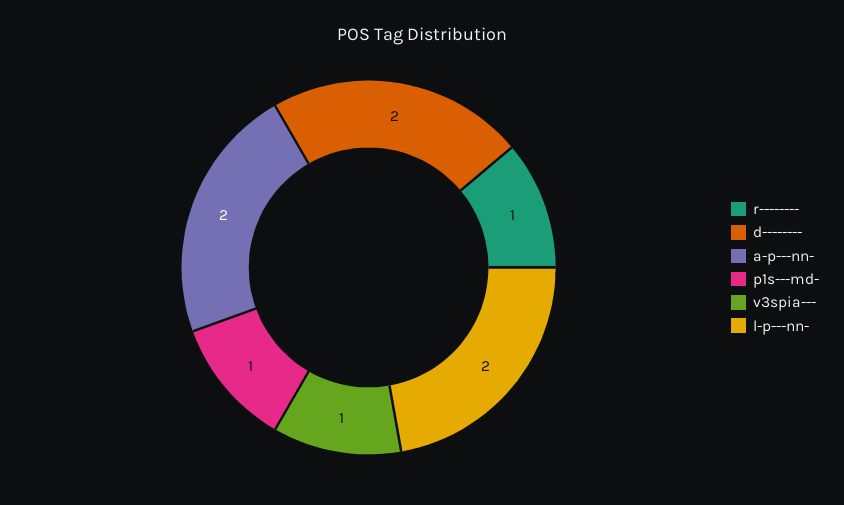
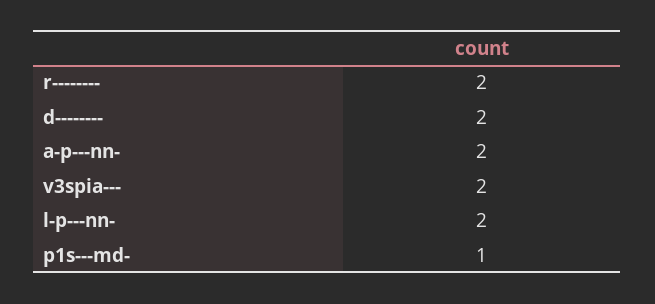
r--------: 1 -> 2
v3spia---: 1 -> 2

